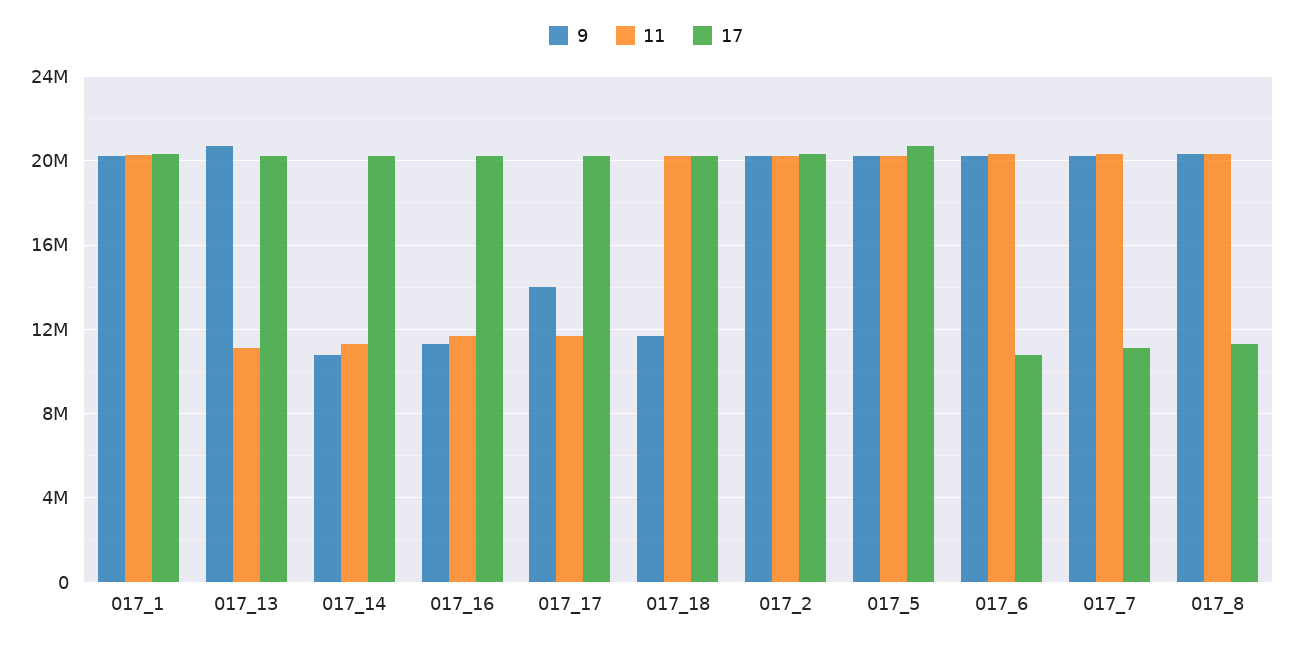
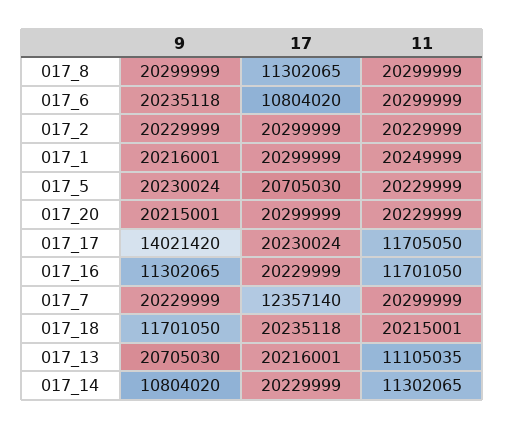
17, 017_7: 11000000 -> 12357140
9, 017_20: none -> 20215001
17, 017_20: none -> 20299999
11, 017_20: none -> 20229999

